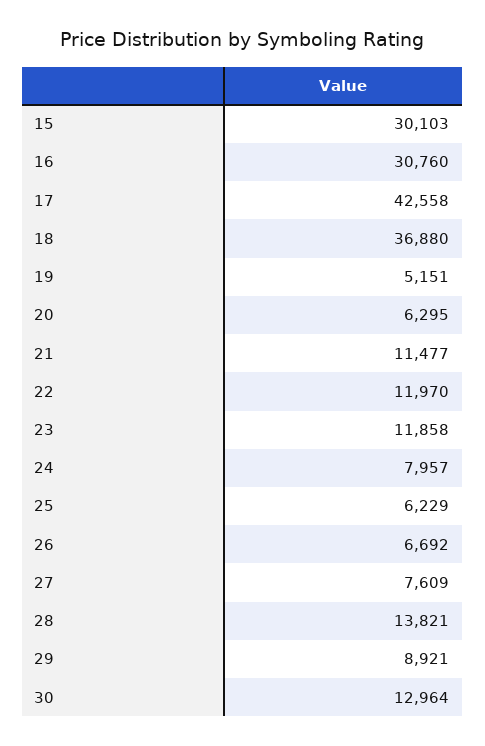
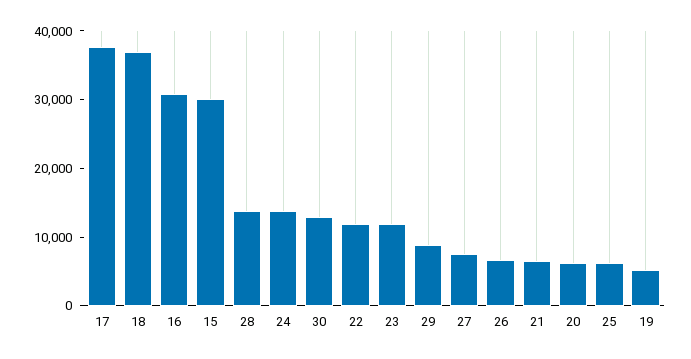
17: 42558 -> 38000
21: 11477 -> 6000
24: 7957 -> 14000

